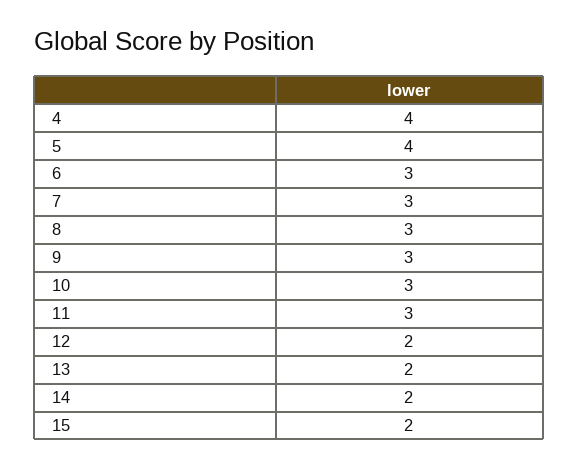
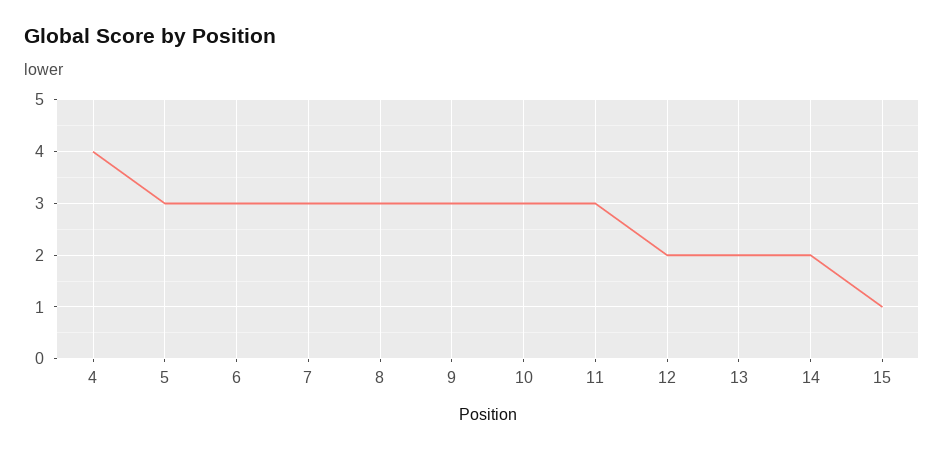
5: 4 -> 3
15: 2 -> 1

